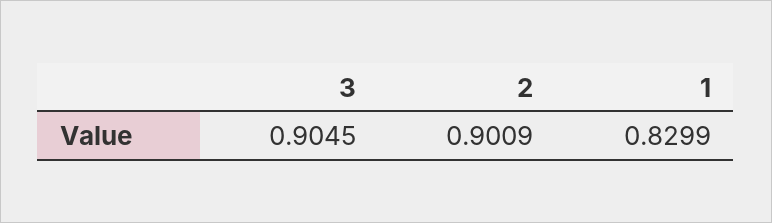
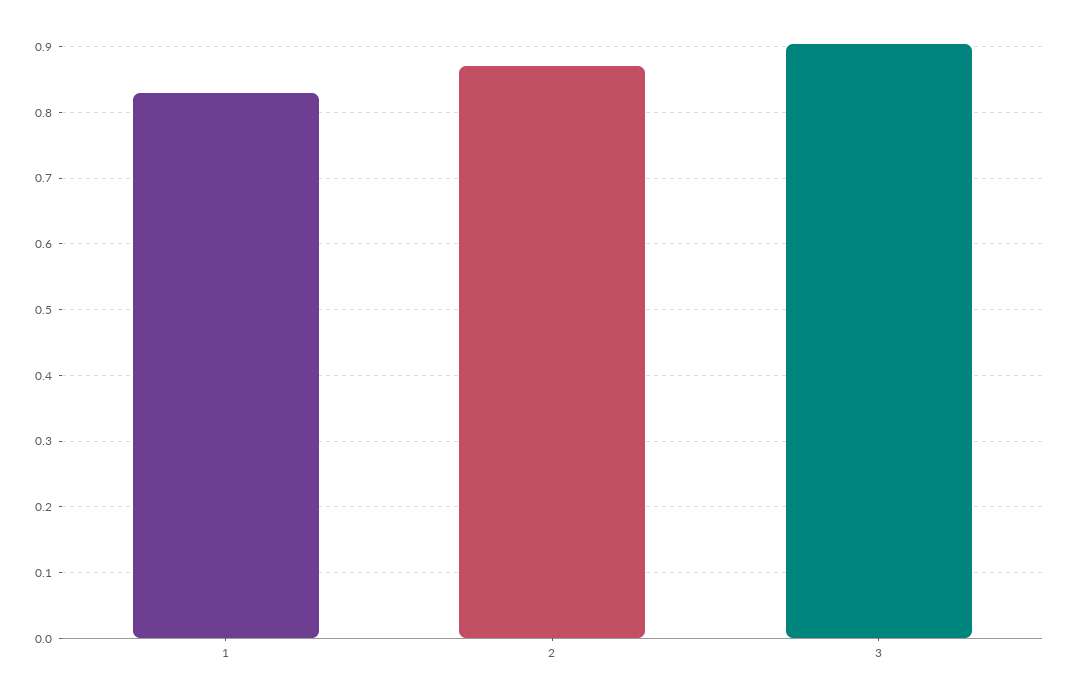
2: 0.9009 -> 0.87

